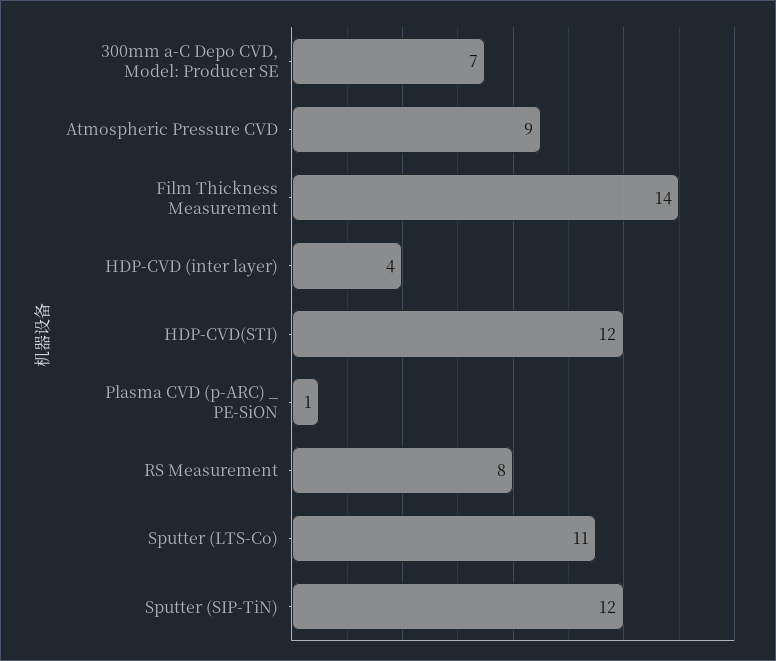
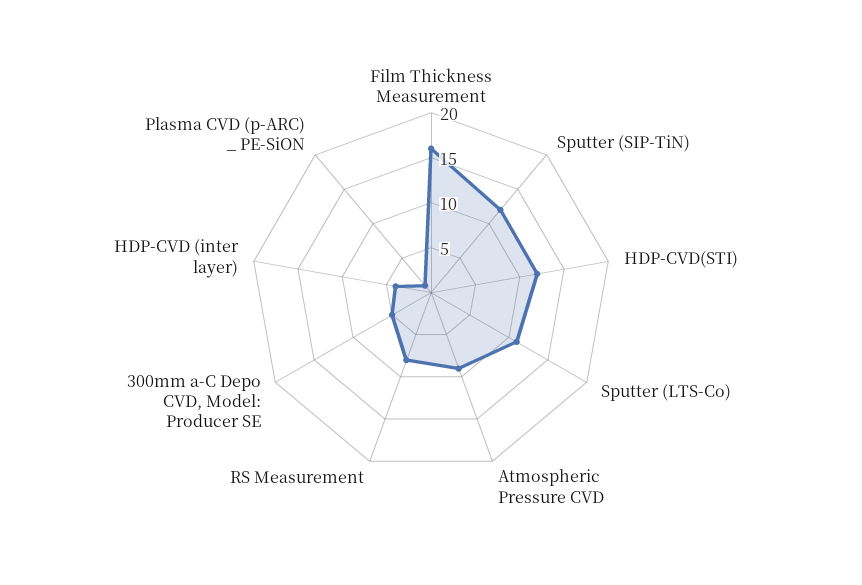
300mm a-C Depo CVD, Model: Producer SE: 7 -> 5
Film Thickness Measurement: 14 -> 16

